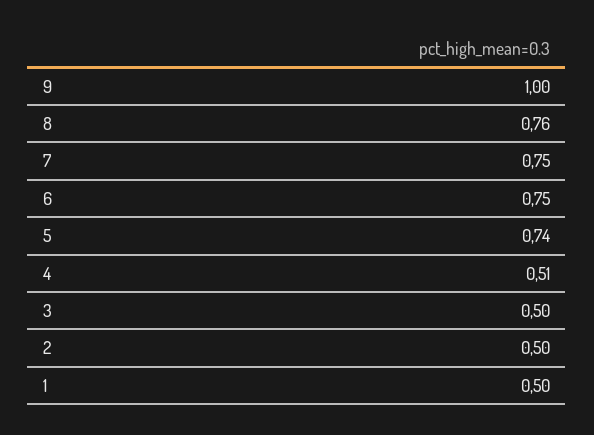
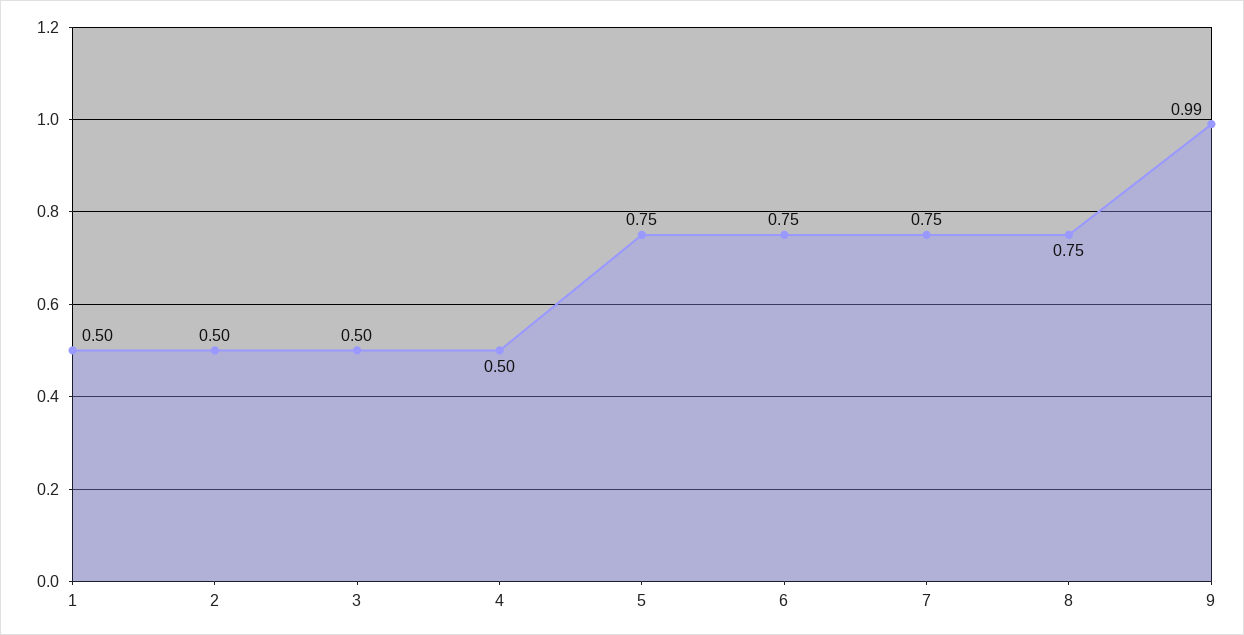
9: 1 -> 0.99
8: 0.76 -> 0.75
5: 0.74 -> 0.75
4: 0.51 -> 0.5

